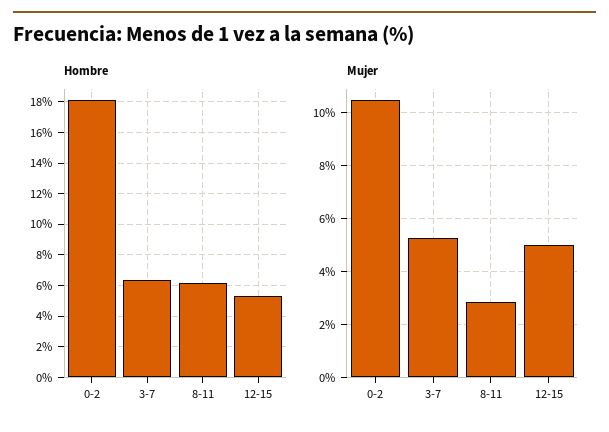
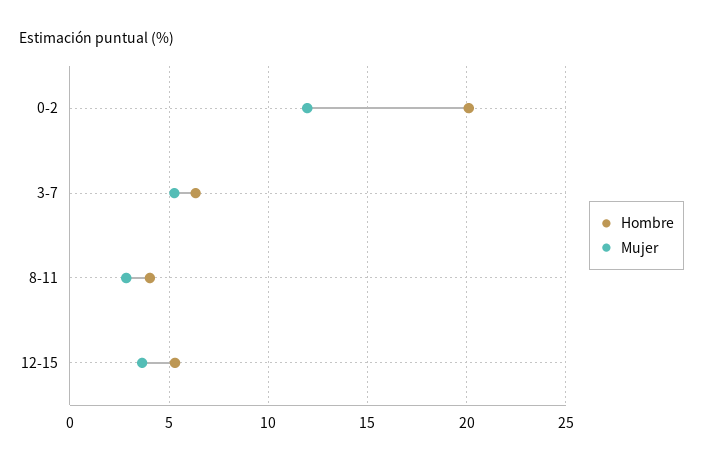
Hombre, 0-2: 18 -> 20
Hombre, 8-11: 6 -> 4
Mujer, 0-2: 10.5 -> 12
Mujer, 12-15: 5 -> 3.5

